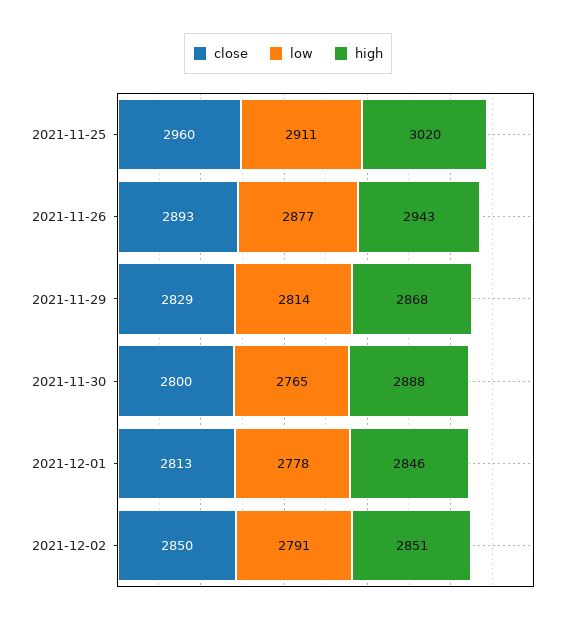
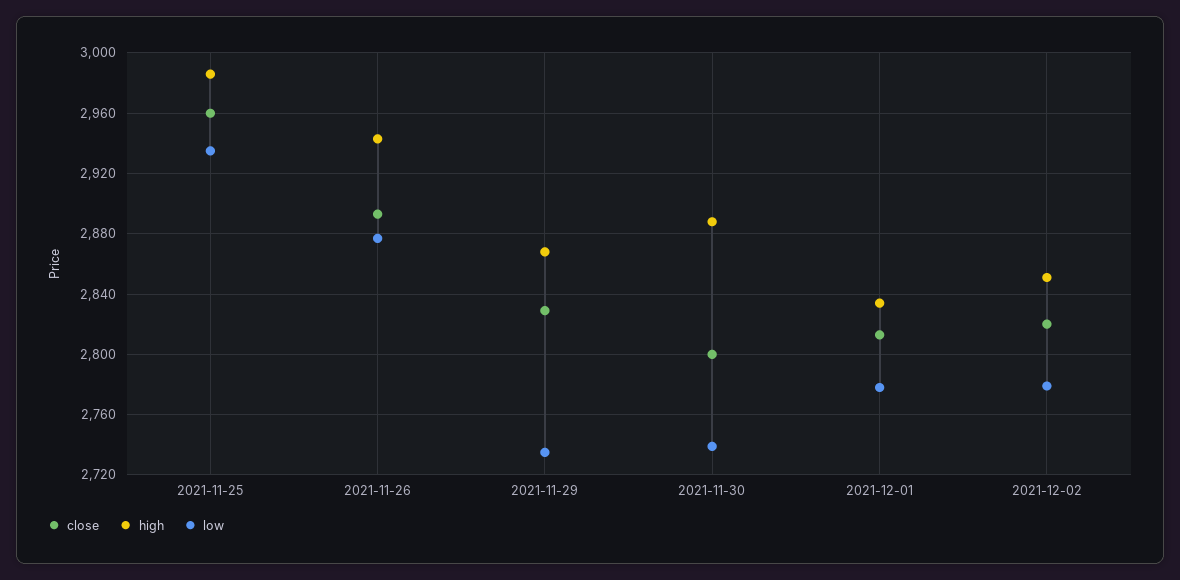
low, 2021-11-25: 2911 -> 2935
high, 2021-11-25: 3020 -> 2985
low, 2021-11-29: 2814 -> 2735
low, 2021-11-30: 2765 -> 2740
high, 2021-12-01: 2846 -> 2835
close, 2021-12-02: 2850 -> 2820
low, 2021-12-02: 2791 -> 2780

